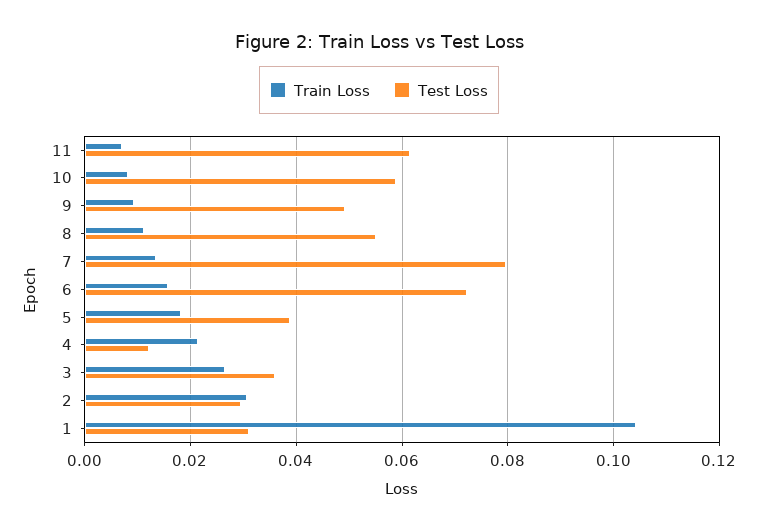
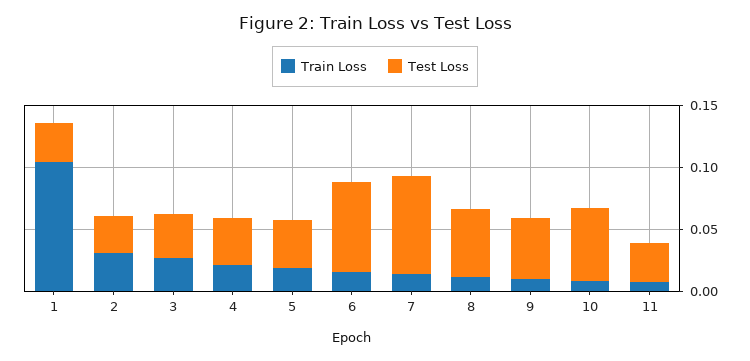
Test Loss, 11: 0.062 -> 0.03
Test Loss, 4: 0.012 -> 0.04

